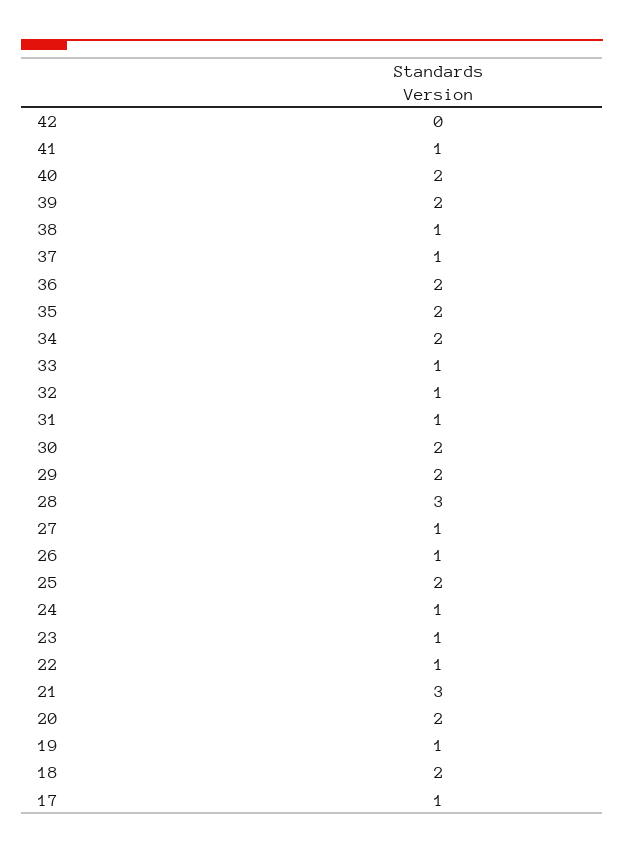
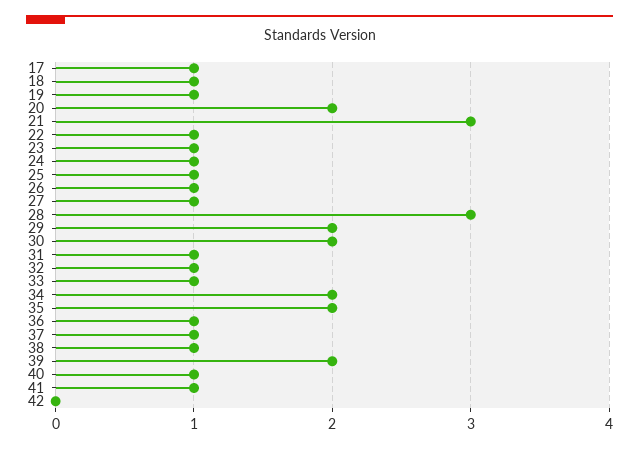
40: 2 -> 1
36: 2 -> 1
25: 2 -> 1
18: 2 -> 1

